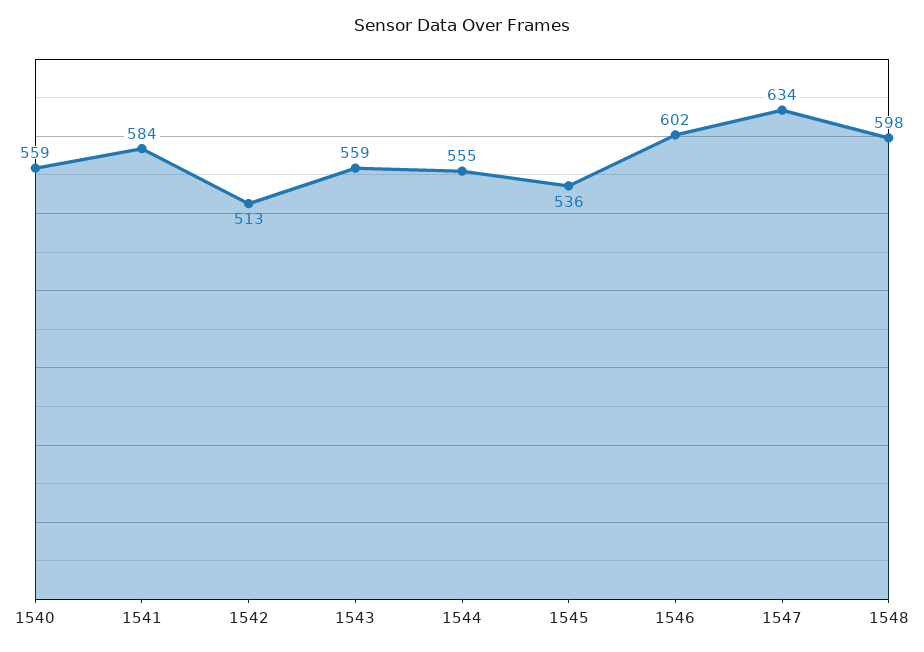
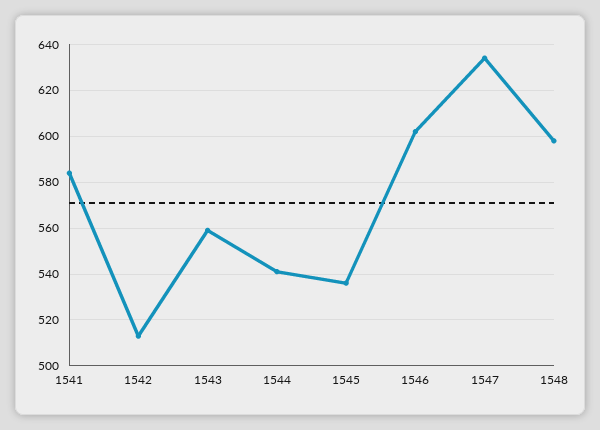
1540: 559 -> none
1544: 555 -> 540

